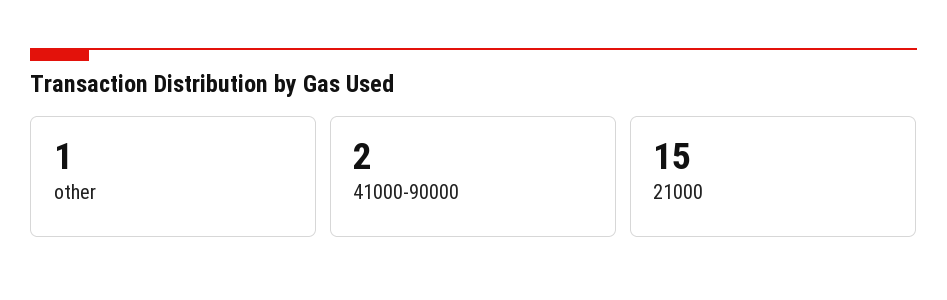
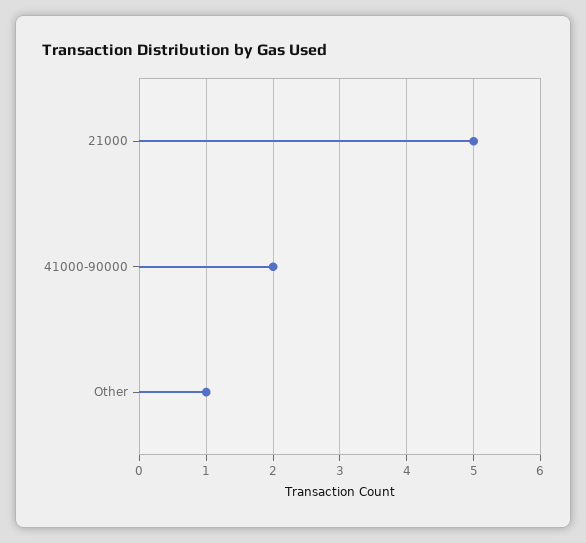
21000: 15 -> 5

